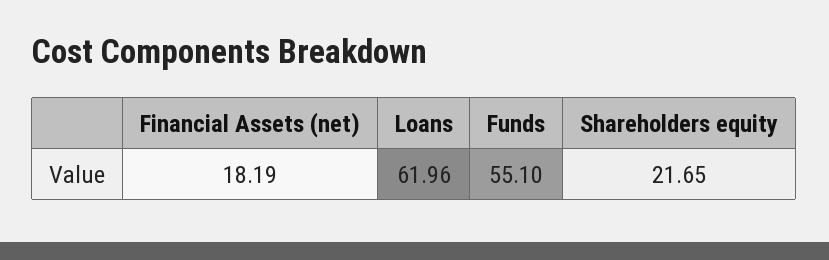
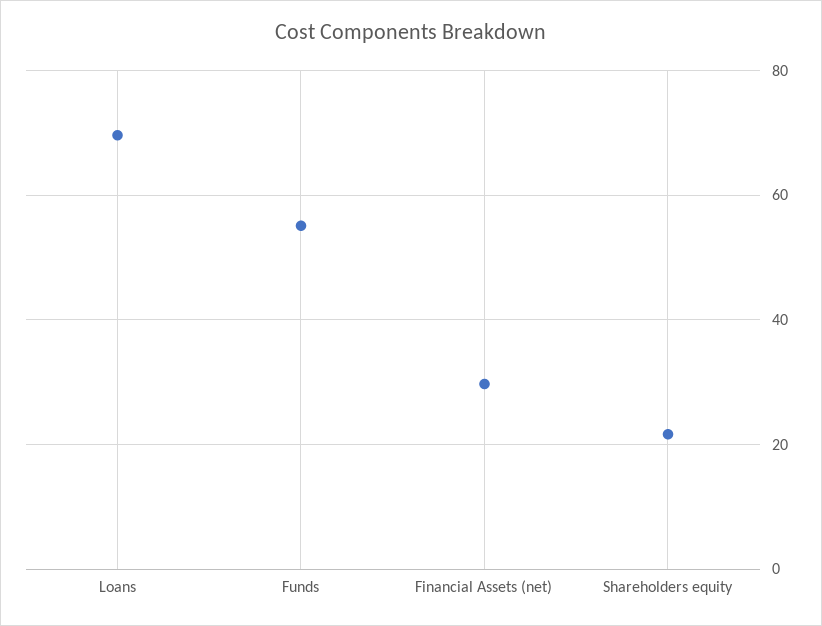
Financial Assets (net): 18.19 -> 30
Loans: 61.96 -> 70

